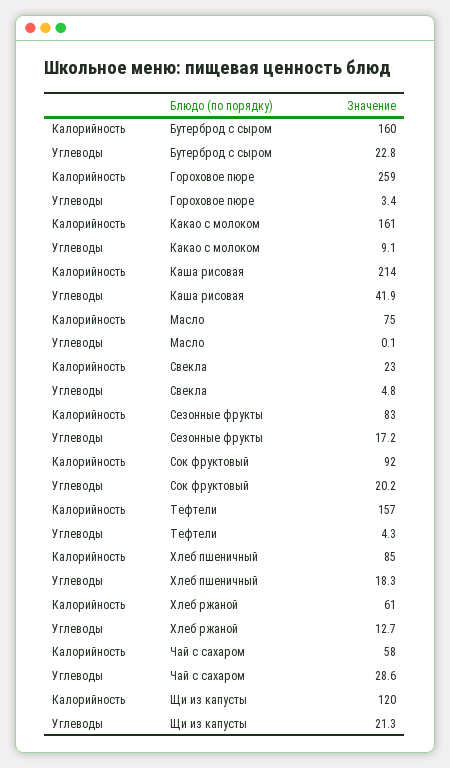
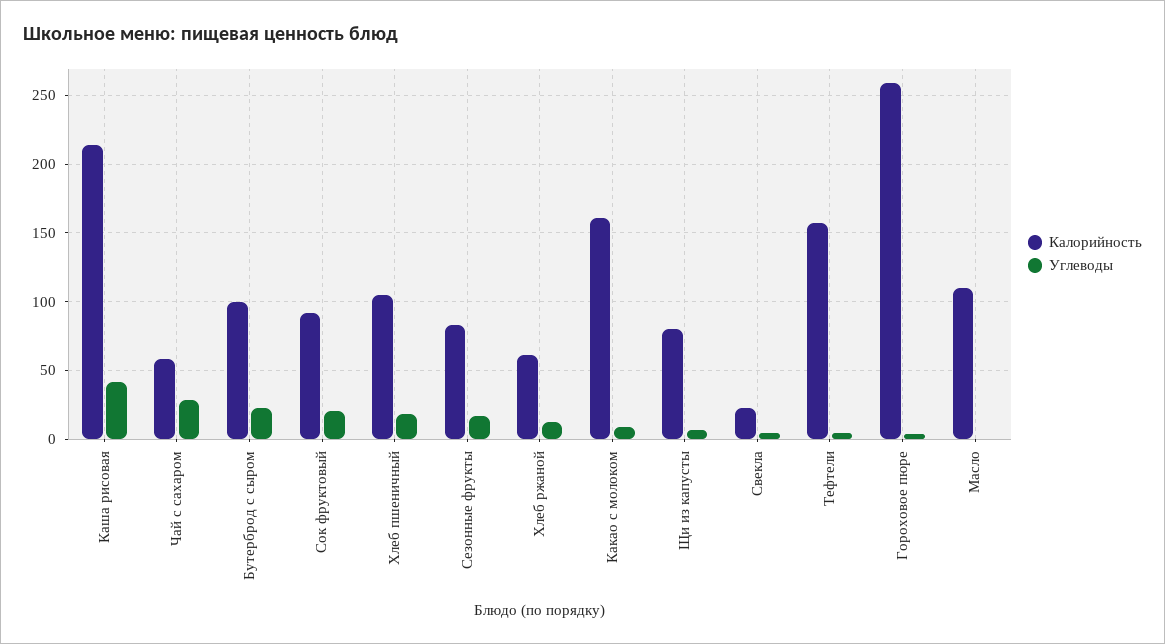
Калорийность, Бутерброд с сыром: 160 -> 100
Калорийность, Масло: 75 -> 110
Калорийность, Хлеб пшеничный: 85 -> 105
Калорийность, Щи из капусты: 120 -> 80
Углеводы, Щи из капусты: 21.3 -> 5

